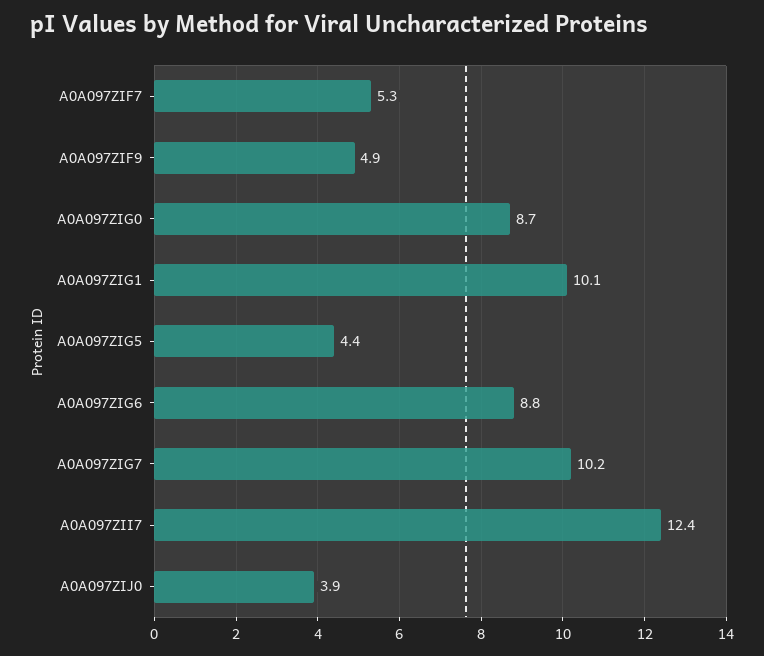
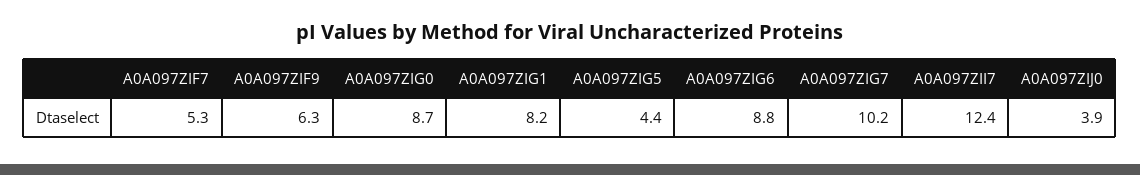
A0A097ZIF9: 4.9 -> 6.3
A0A097ZIG1: 10.1 -> 8.2

